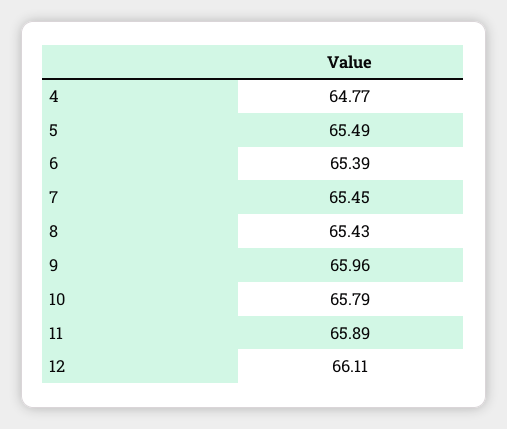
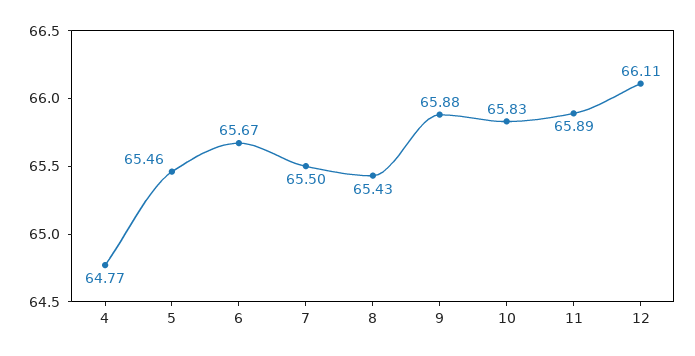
5: 65.49 -> 65.46
6: 65.39 -> 65.67
7: 65.45 -> 65.5
9: 65.96 -> 65.88
10: 65.79 -> 65.83

